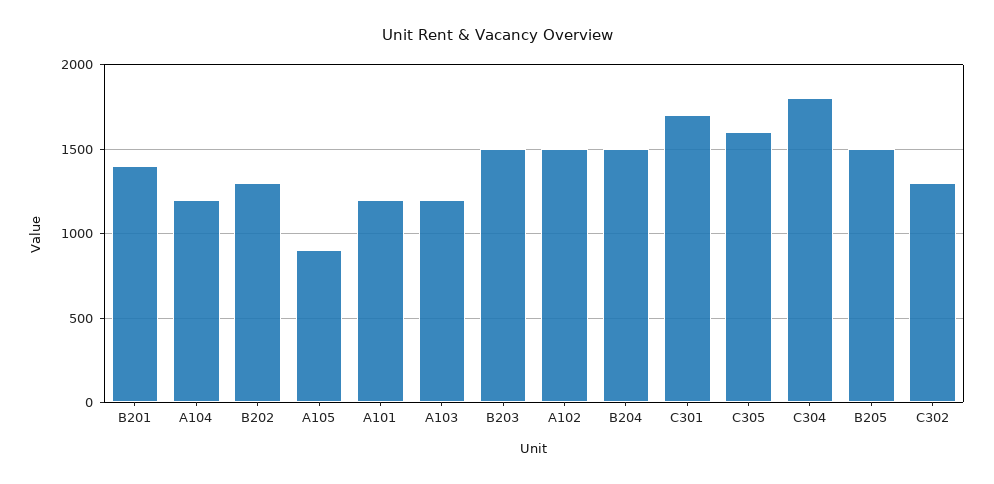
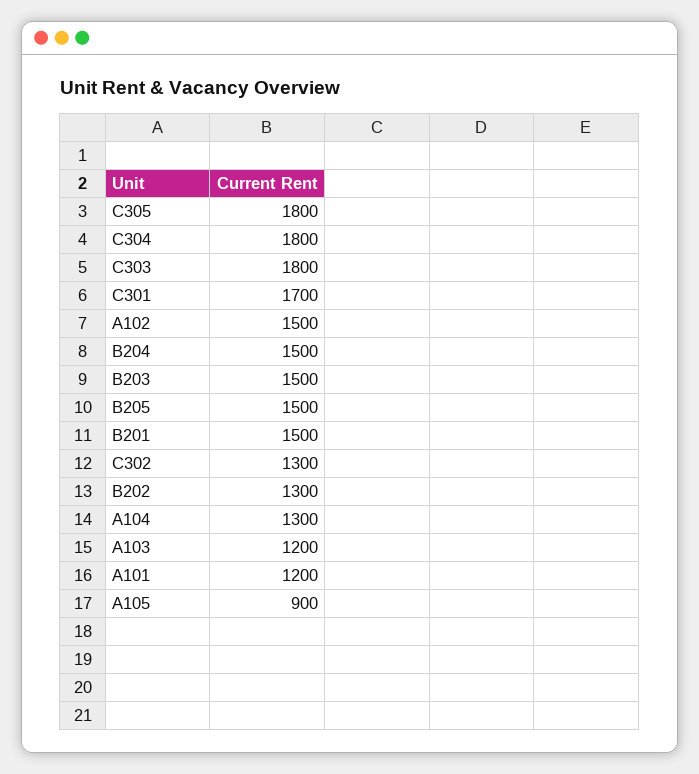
B201: 1400 -> 1500
A104: 1200 -> 1300
C305: 1600 -> 1800
C303: none -> 1800

